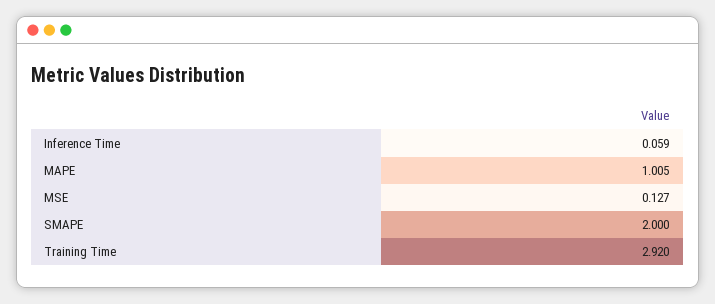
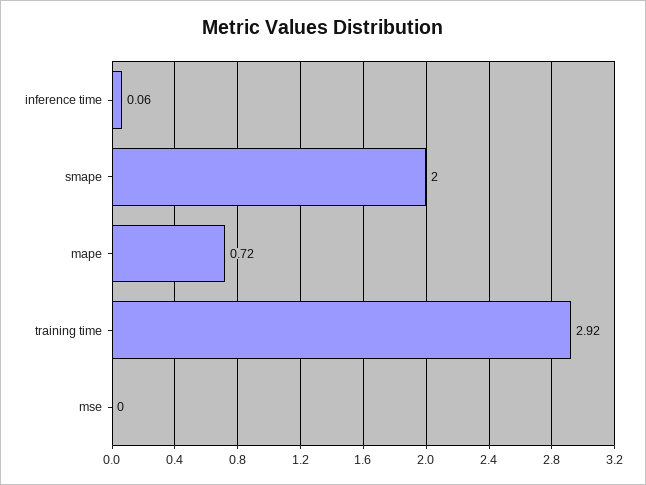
MAPE: 1.005 -> 0.72
MSE: 0.127 -> 0

